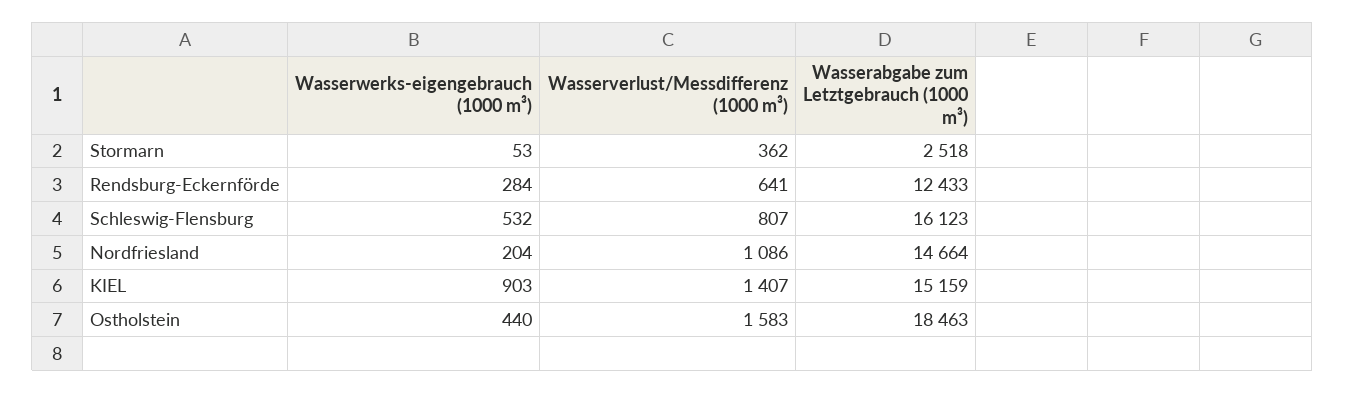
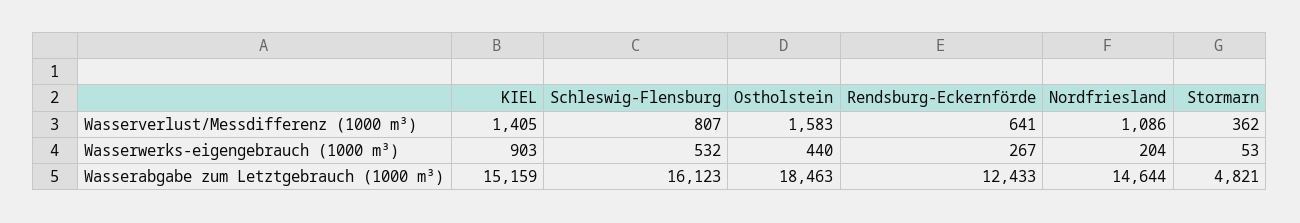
Wasserabgabe zum Letztgebrauch (1000 m³), Stormarn: 2518 -> 4821
Wasserwerks-eigengebrauch (1000 m³), Rendsburg-Eckernförde: 284 -> 267
Wasserabgabe zum Letztgebrauch (1000 m³), Nordfriesland: 14664 -> 14644
Wasserverlust/Messdifferenz (1000 m³), KIEL: 1407 -> 1405

